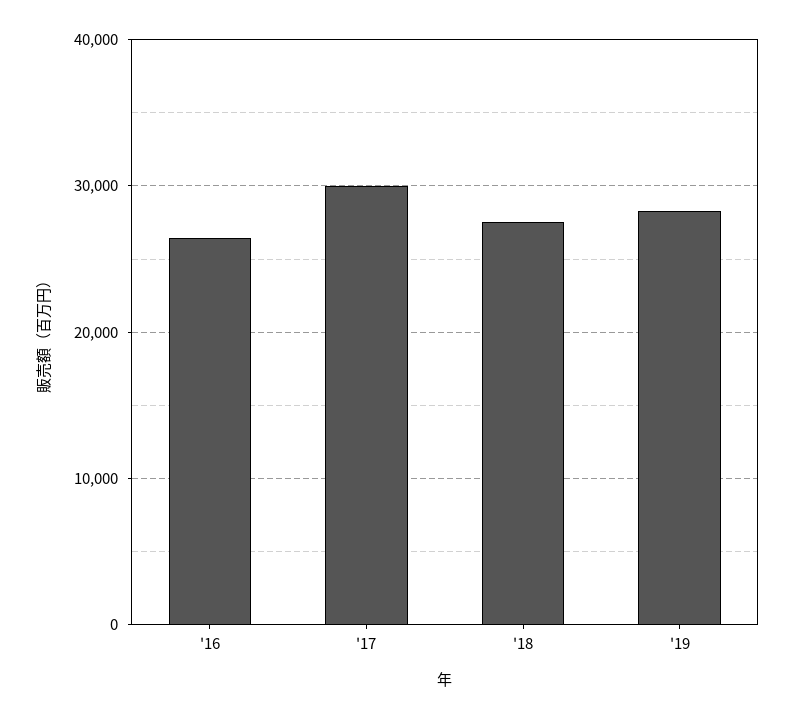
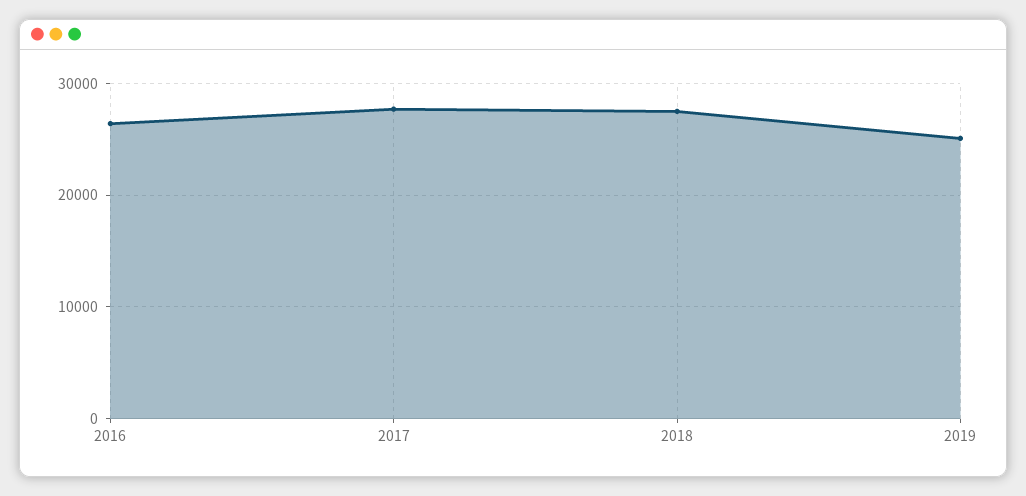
'17: 30000 -> 28000
'19: 28000 -> 25000

